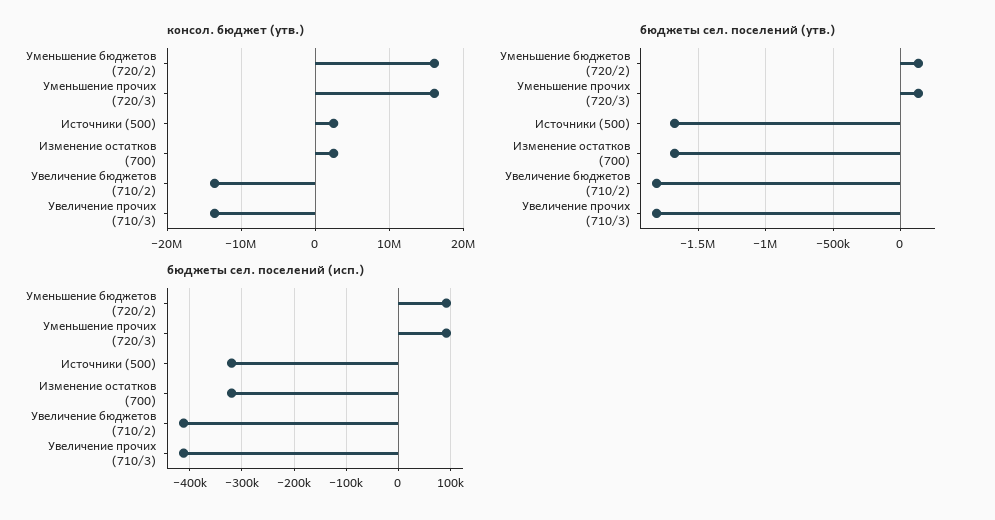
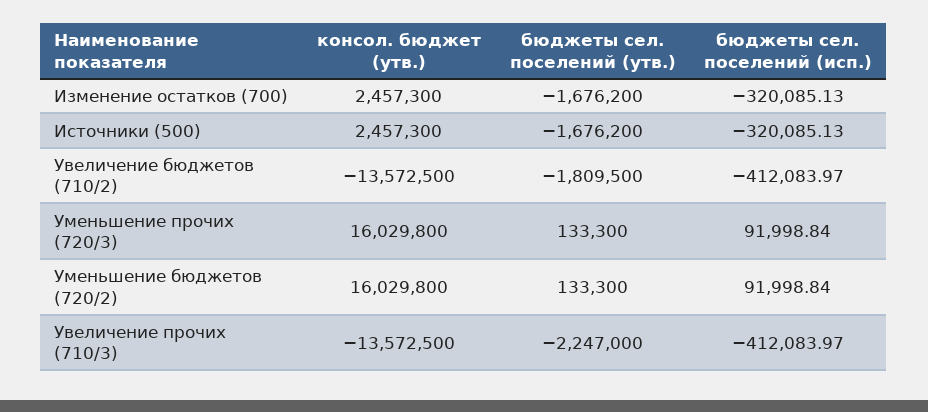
бюджеты сел. поселений (утв.), Увеличение прочих (710/3): -1800000 -> -2247000

